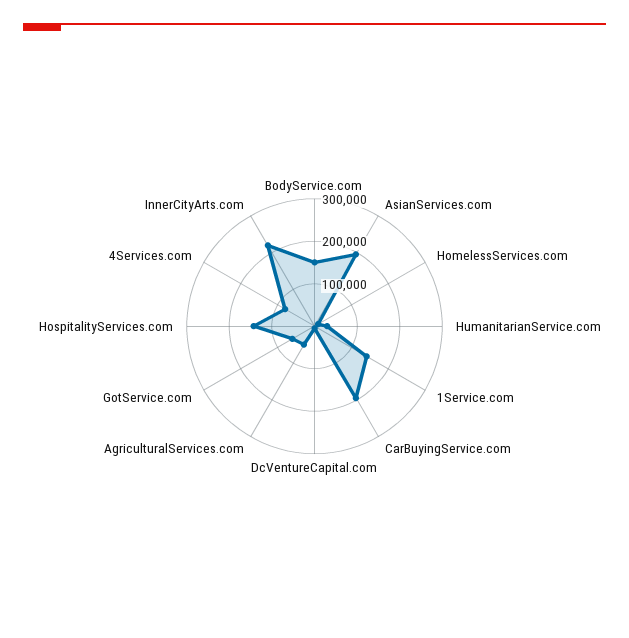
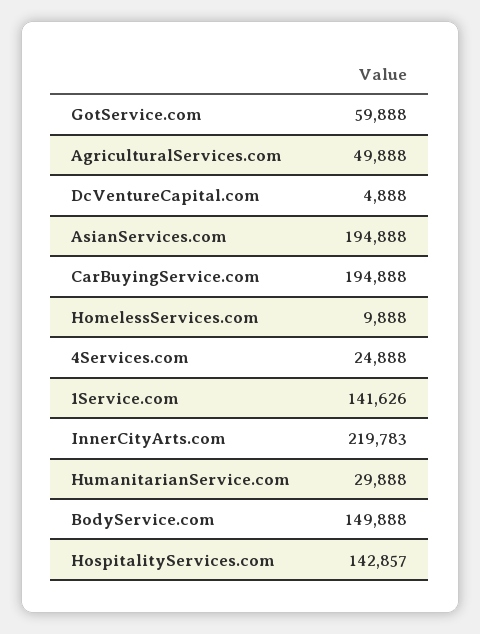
4Services.com: 80000 -> 24888

